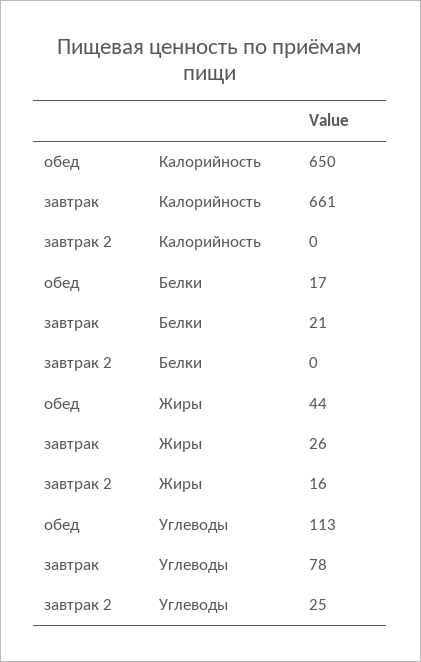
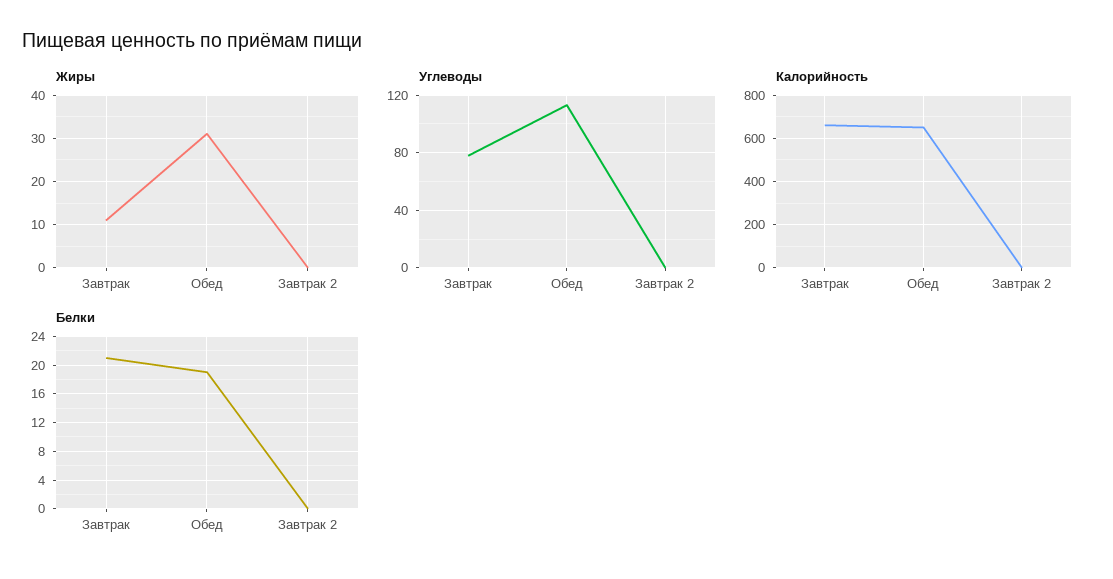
Белки, обед: 17 -> 19
Жиры, обед: 44 -> 30
Жиры, завтрак: 26 -> 10
Жиры, завтрак 2: 16 -> 0
Углеводы, завтрак 2: 25 -> 0

